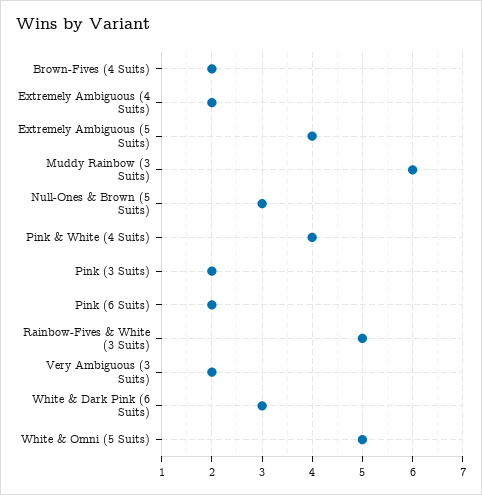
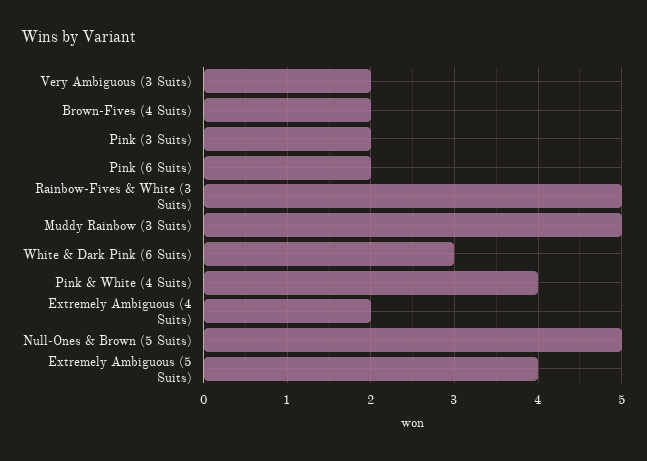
Muddy Rainbow (3 Suits): 6 -> 5
Null-Ones & Brown (5 Suits): 3 -> 5
White & Omni (5 Suits): 5 -> none

